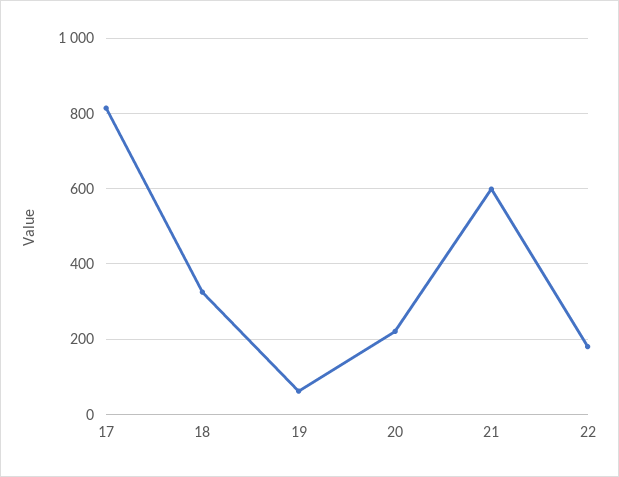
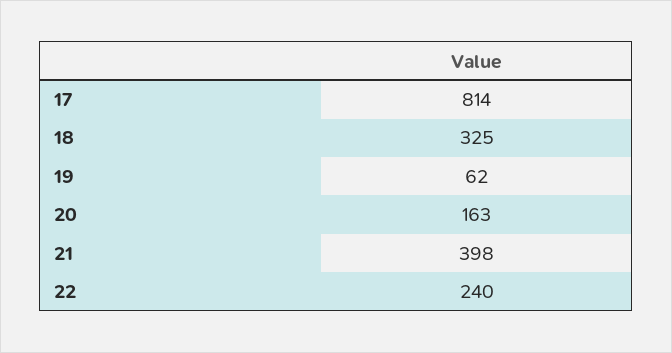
20: 220 -> 163
21: 600 -> 398
22: 180 -> 240

